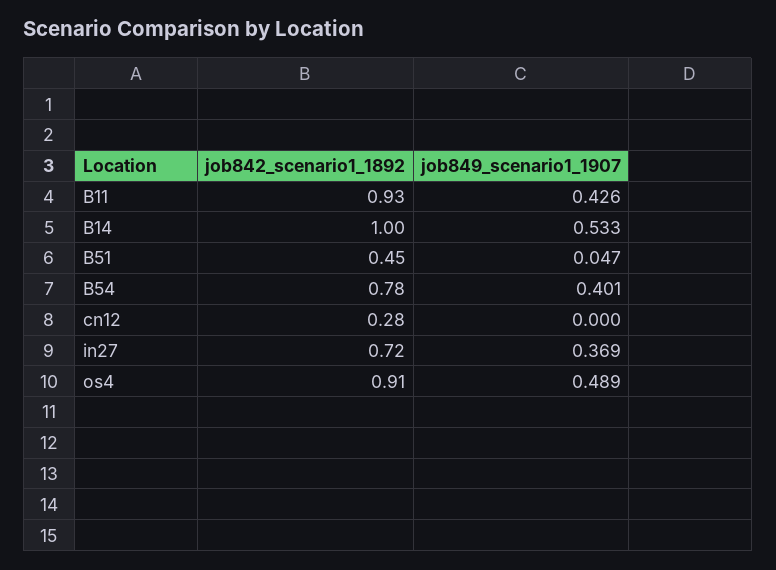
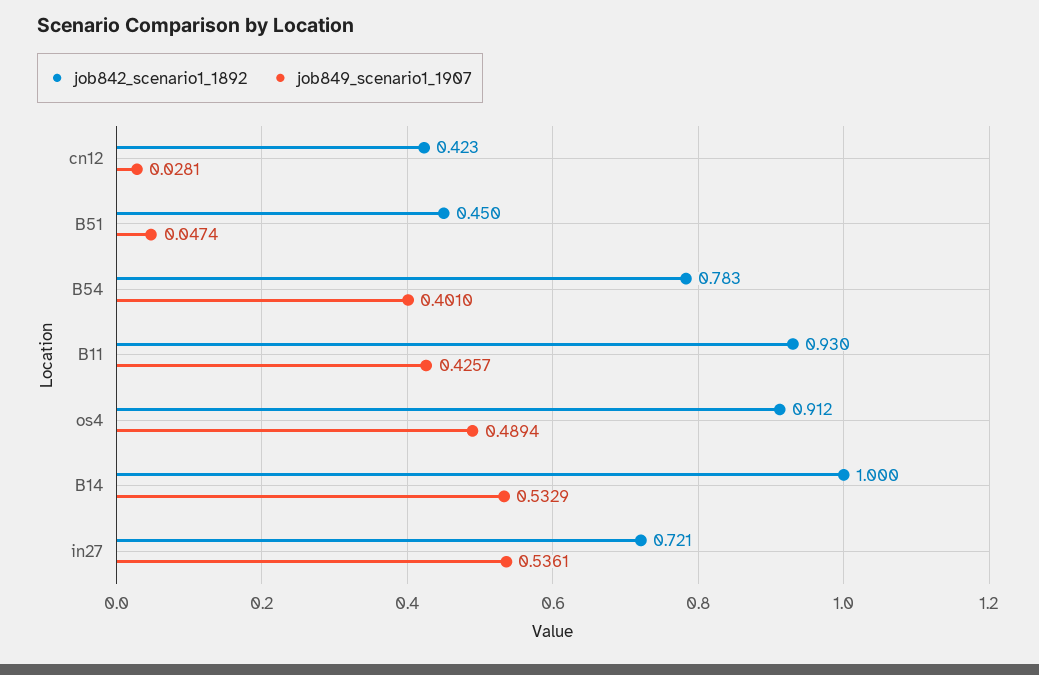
job842_scenario1_1892, cn12: 0.28 -> 0.423
job849_scenario1_1907, cn12: 0 -> 0.0281
job849_scenario1_1907, in27: 0.369 -> 0.5361

